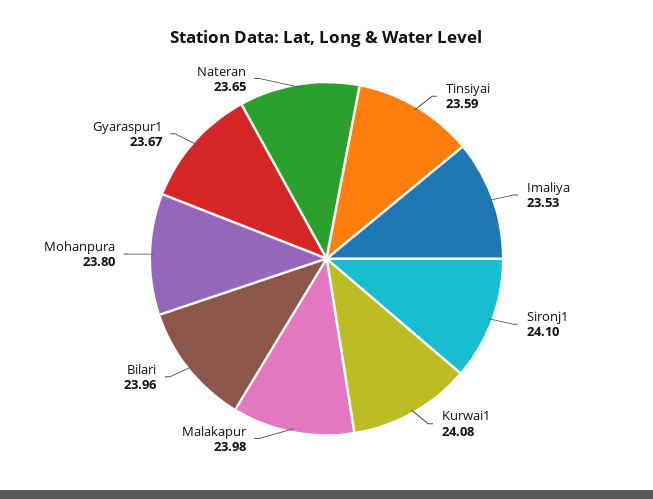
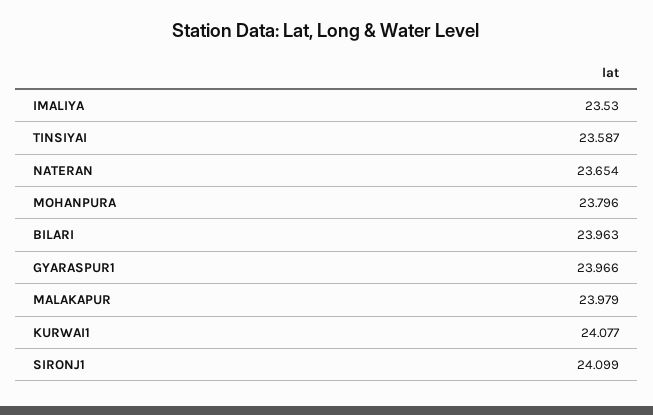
Gyaraspur1: 23.67 -> 23.966

